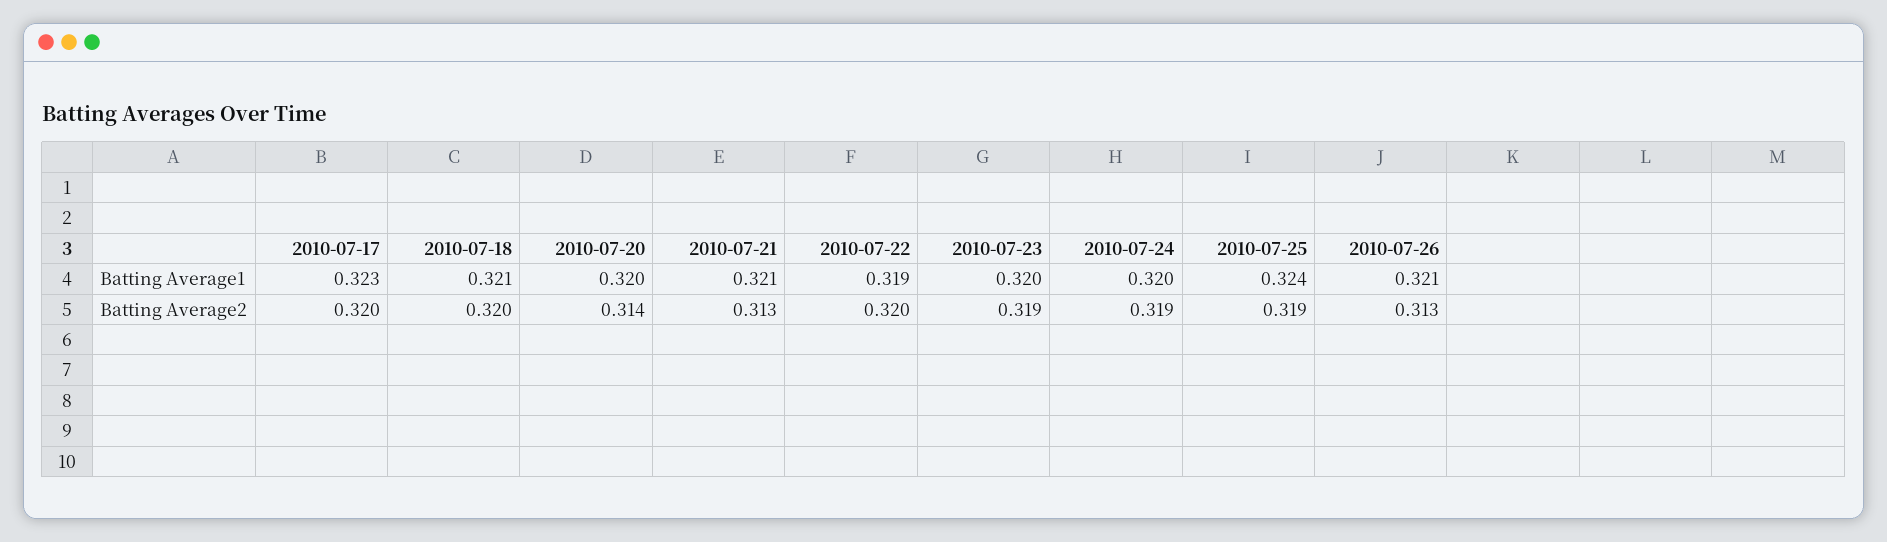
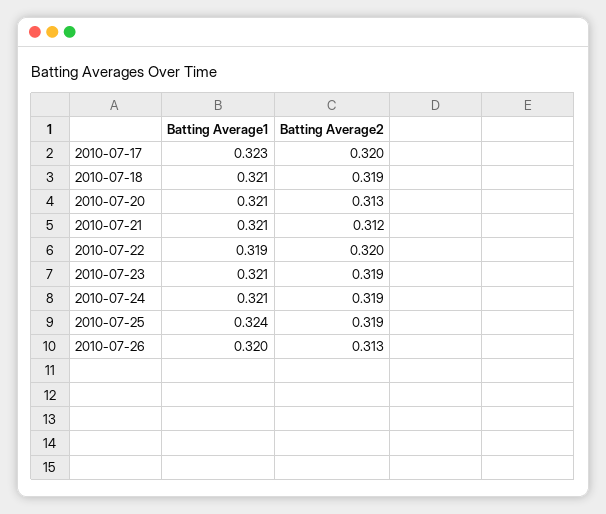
2010-07-20, Batting Average1: 0.32 -> 0.321
2010-07-23, Batting Average1: 0.32 -> 0.321
2010-07-24, Batting Average1: 0.32 -> 0.321
2010-07-26, Batting Average1: 0.321 -> 0.32
2010-07-18, Batting Average2: 0.32 -> 0.319
2010-07-20, Batting Average2: 0.314 -> 0.313
2010-07-21, Batting Average2: 0.313 -> 0.312

